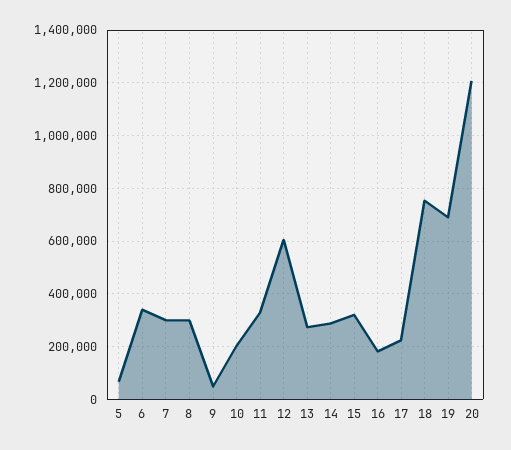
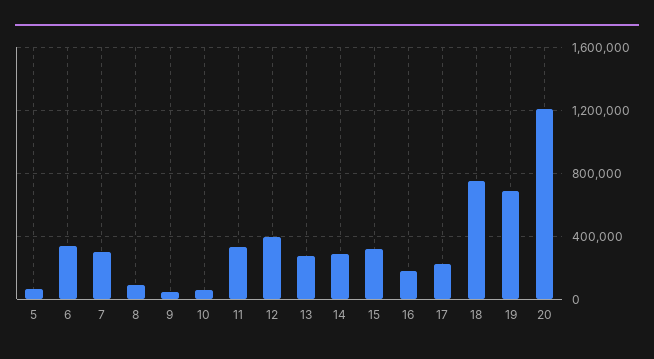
8: 300000 -> 100000
10: 200000 -> 50000
12: 600000 -> 400000

